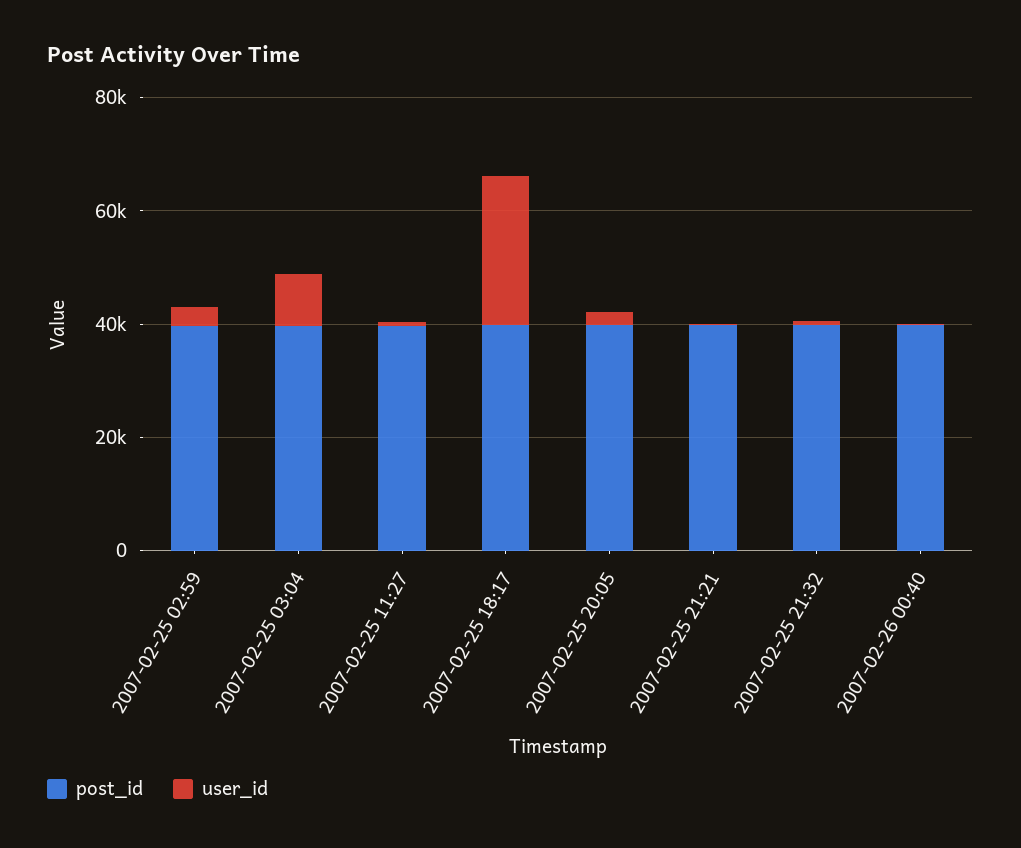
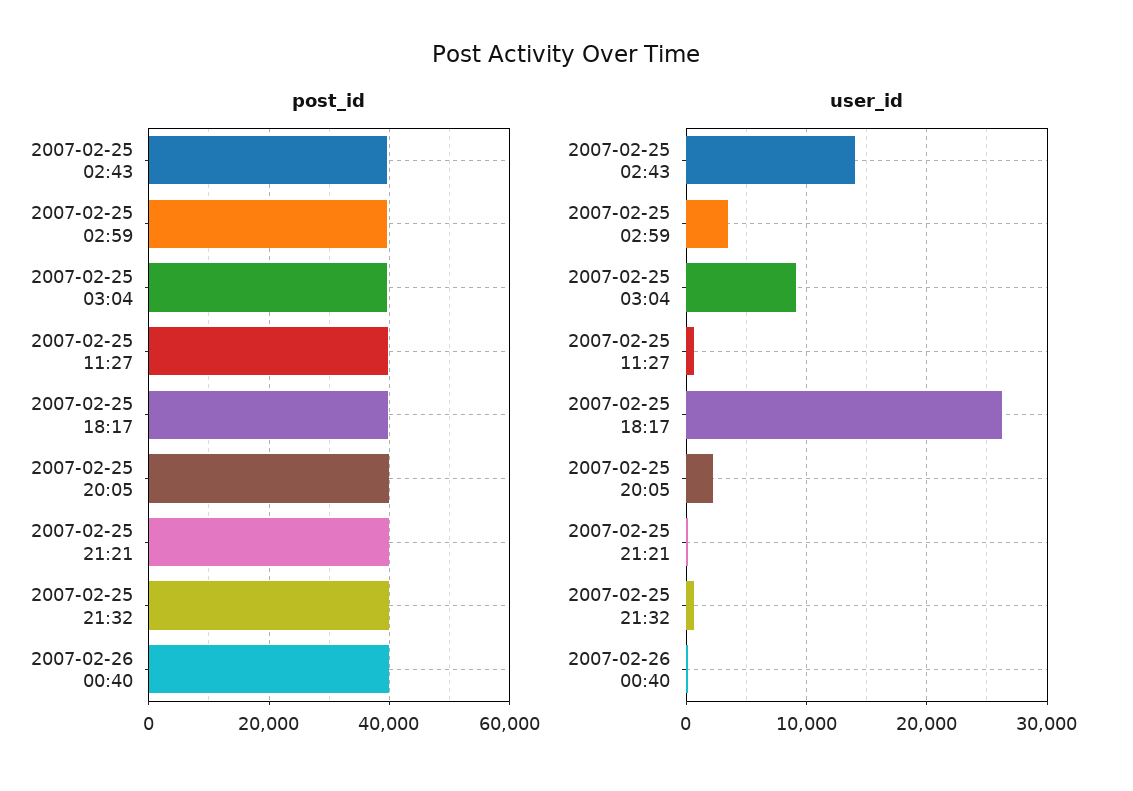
post_id, 2007-02-25 02:43: none -> 40000
user_id, 2007-02-25 02:43: none -> 14000

